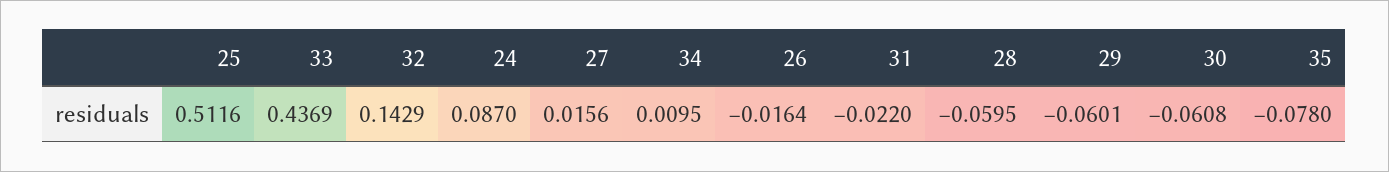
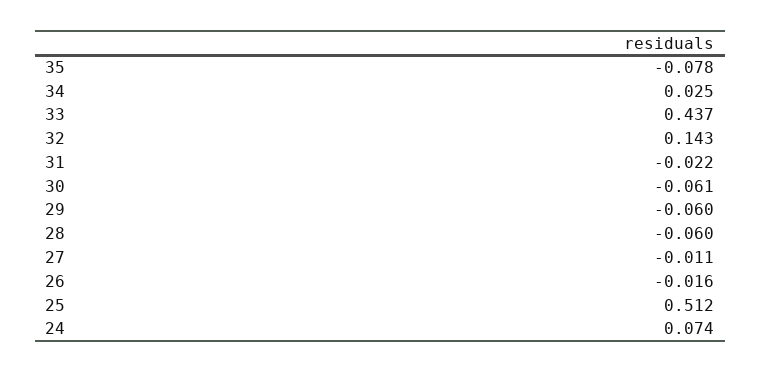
24: 0.087 -> 0.074
27: 0.0156 -> -0.011
34: 0.0095 -> 0.025

